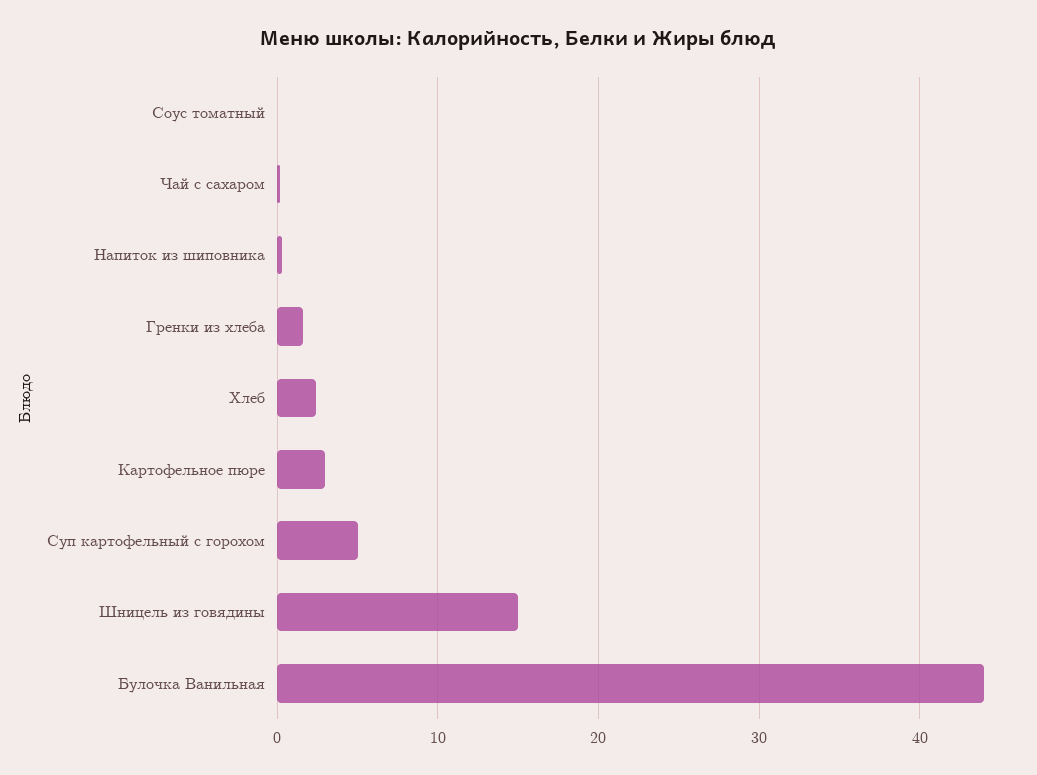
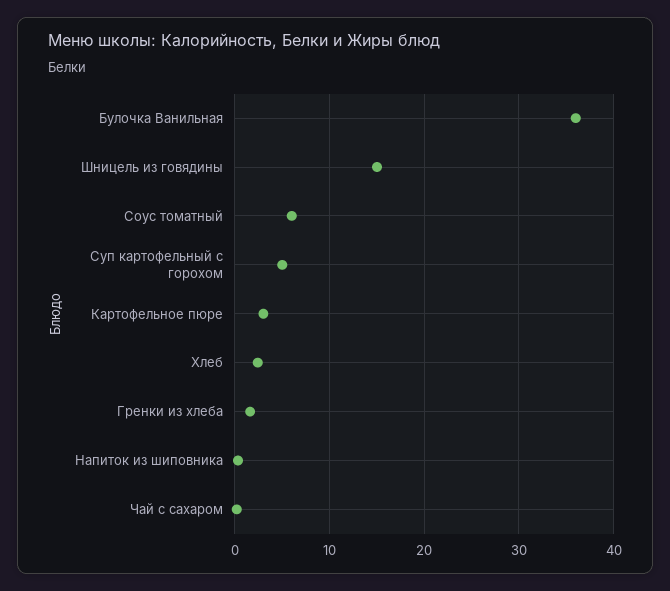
Соус томатный: 0 -> 6
Булочка Ванильная: 44 -> 36

